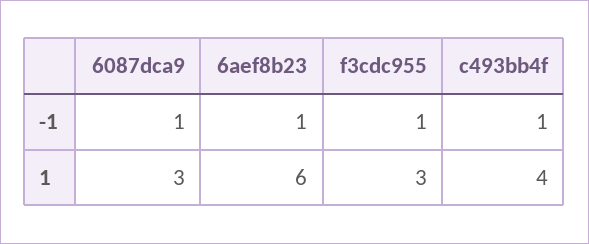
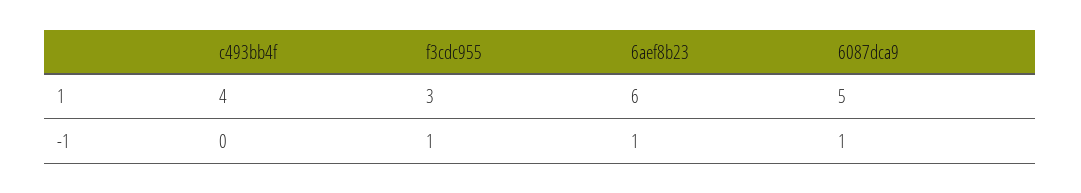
c493bb4f, -1: 1 -> 0
6087dca9, 1: 3 -> 5

